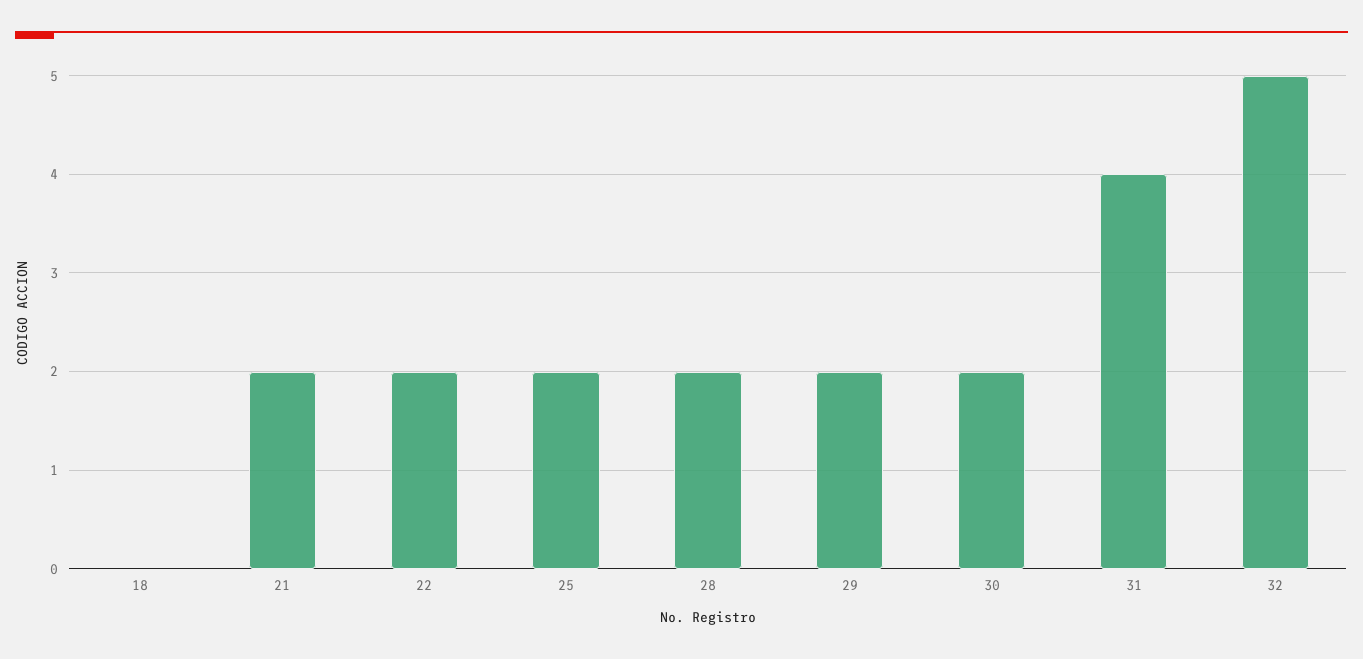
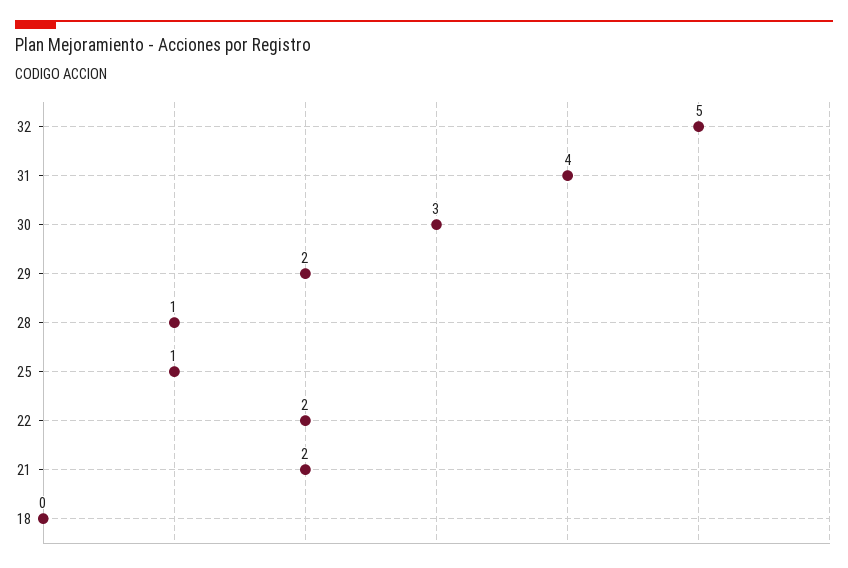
25: 2 -> 1
28: 2 -> 1
30: 2 -> 3

